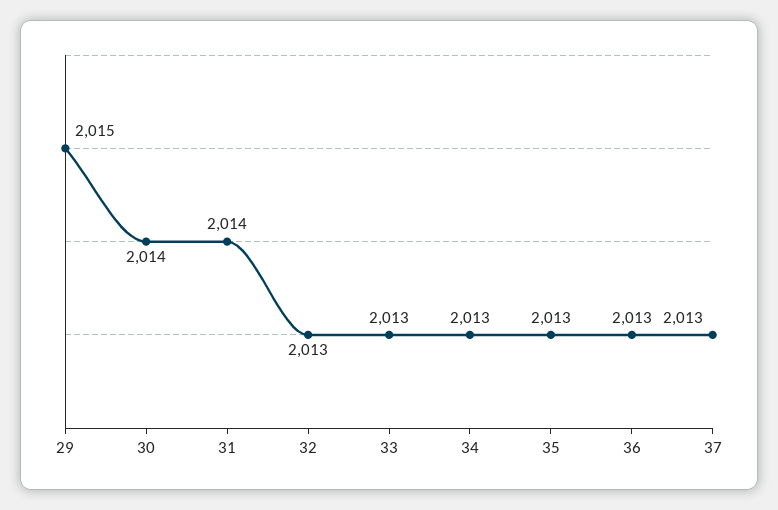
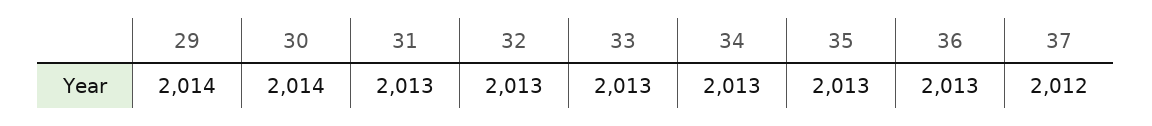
29: 2015 -> 2014
31: 2014 -> 2013
37: 2013 -> 2012

